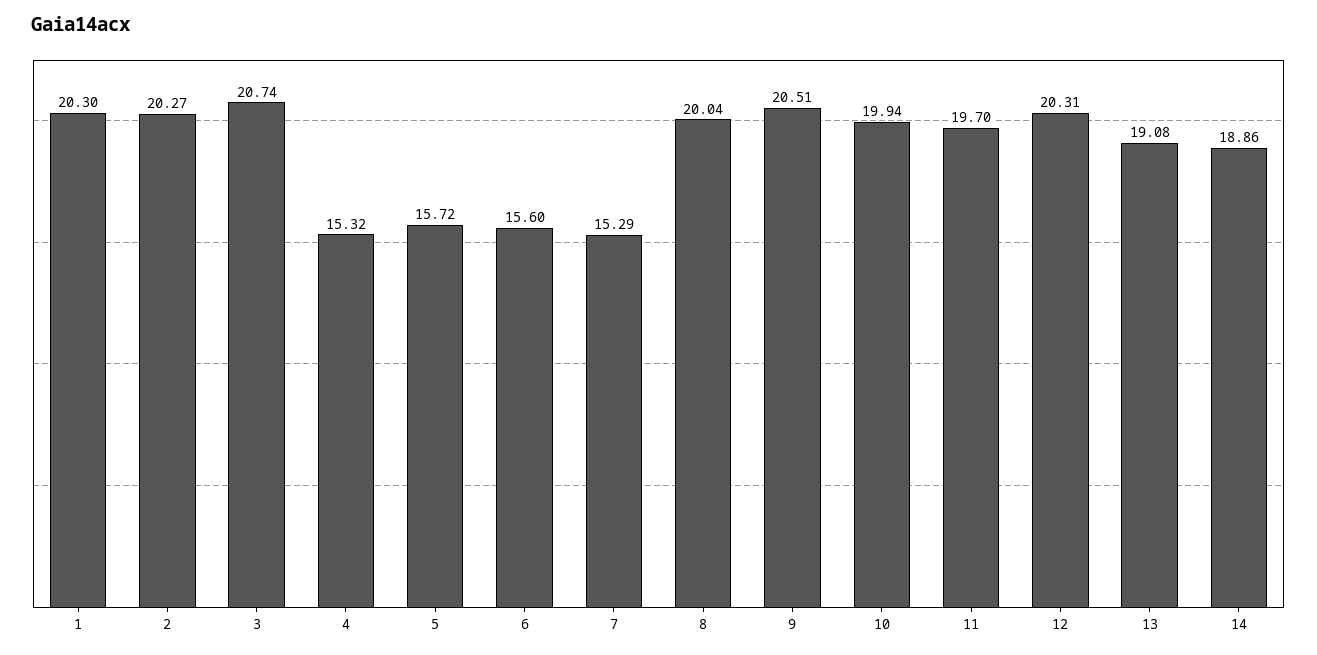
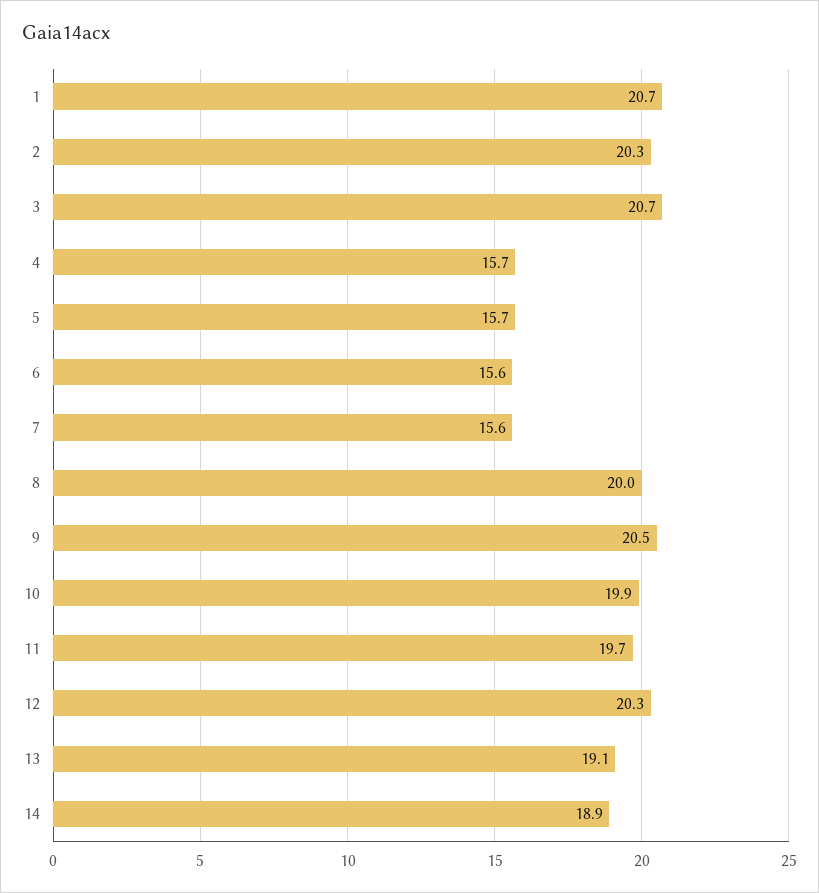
1: 20.3 -> 20.7
4: 15.32 -> 15.7
7: 15.29 -> 15.6

